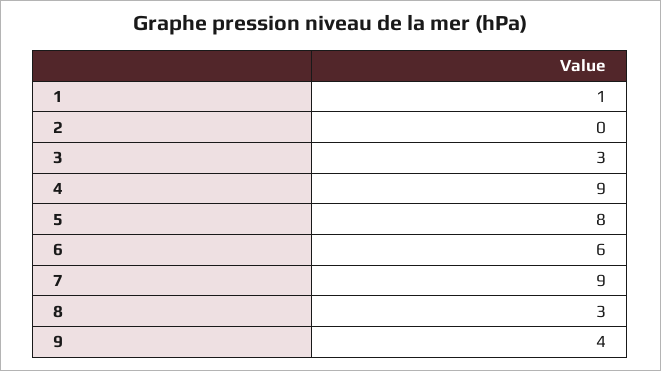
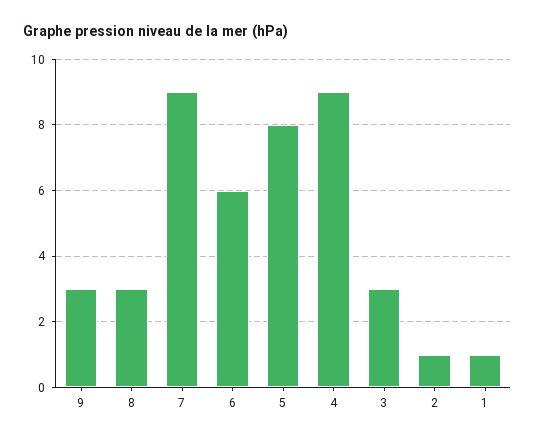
2: 0 -> 1
9: 4 -> 3

